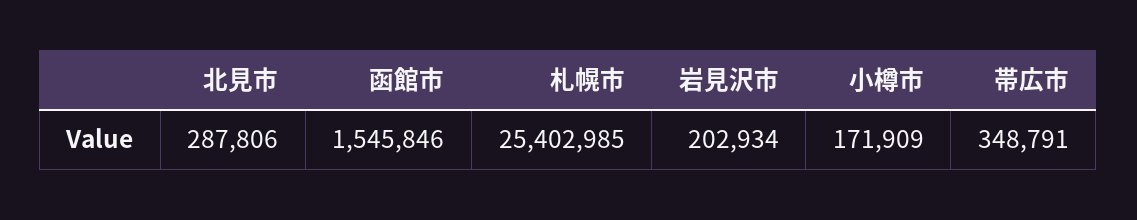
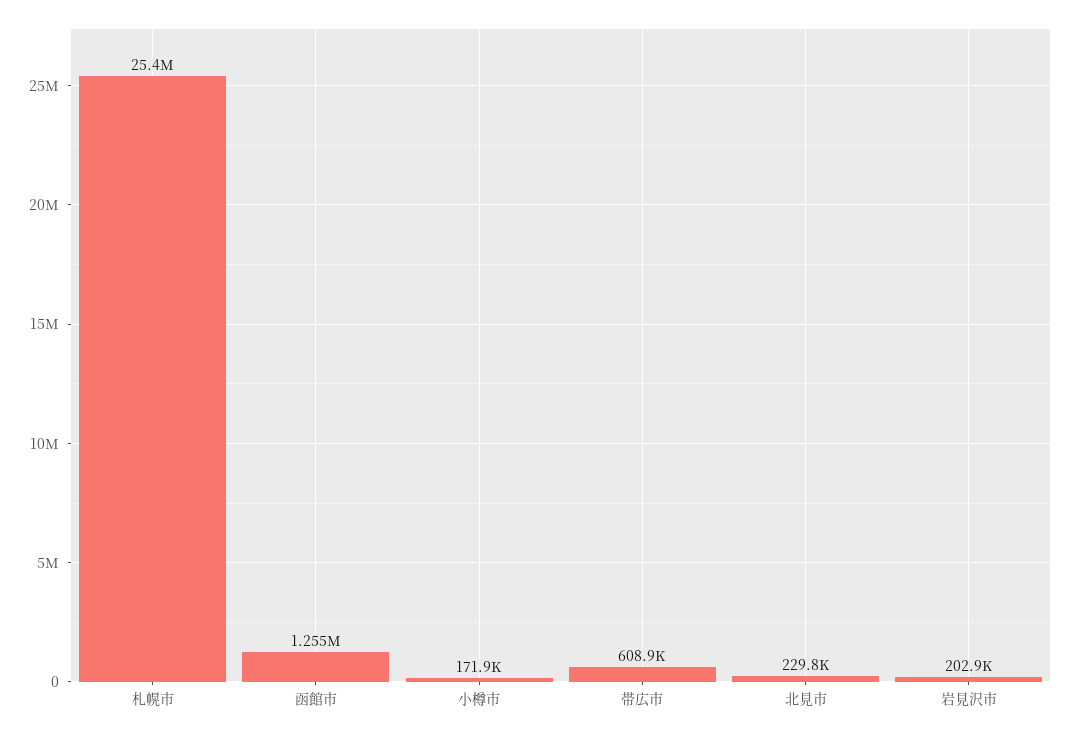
北見市: 287806 -> 229800
函館市: 1545846 -> 1255000
帯広市: 348791 -> 608900

